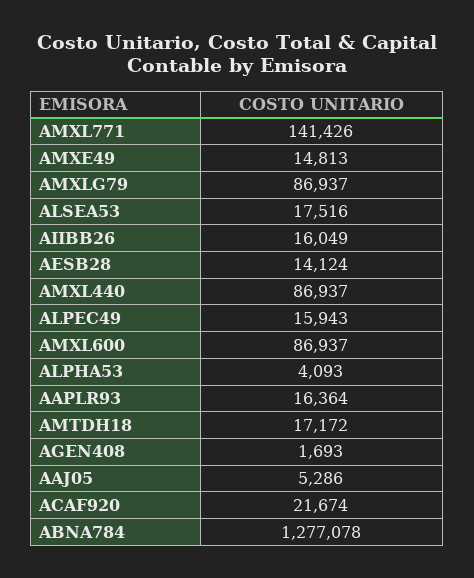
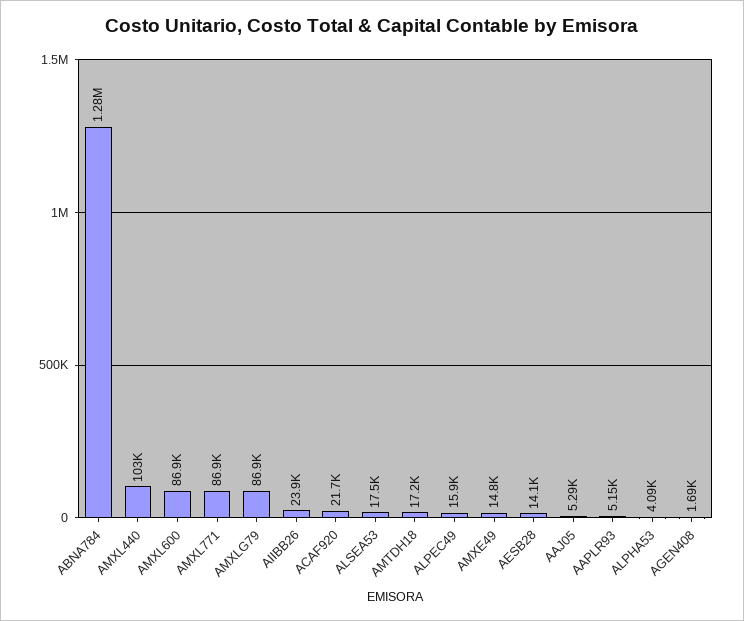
AMXL771: 141426 -> 86900
AIIBB26: 16049 -> 23900
AMXL440: 86937 -> 103000
AAPLR93: 16364 -> 5150

